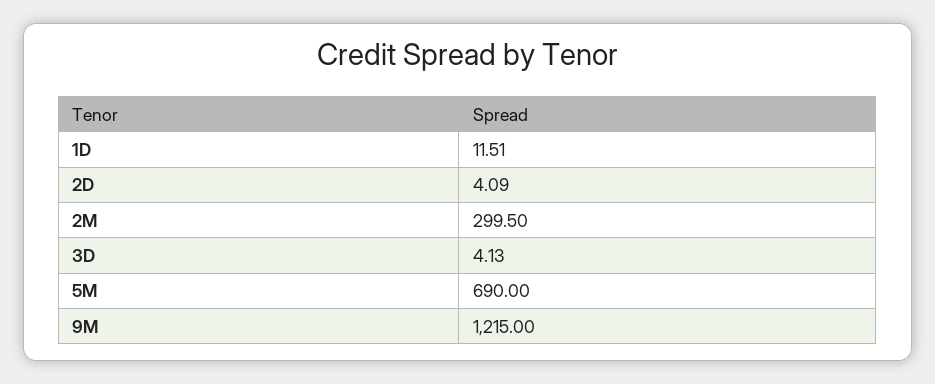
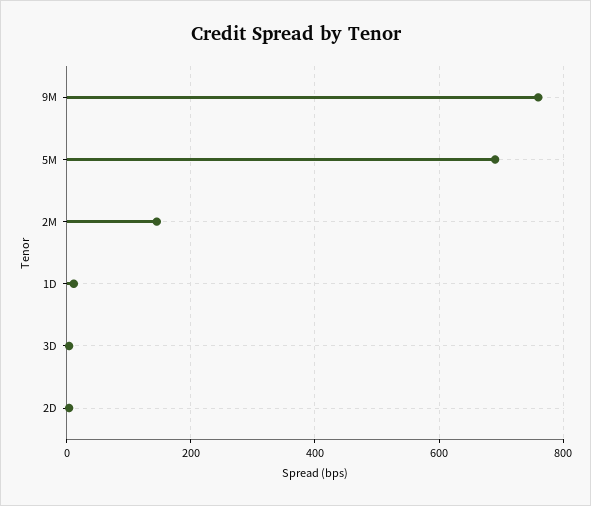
2M: 299.5 -> 140
9M: 1215 -> 760

